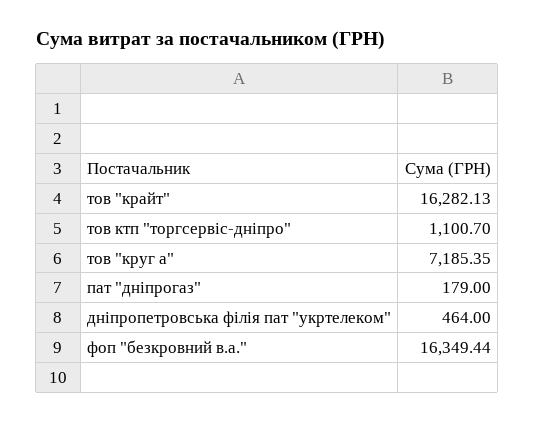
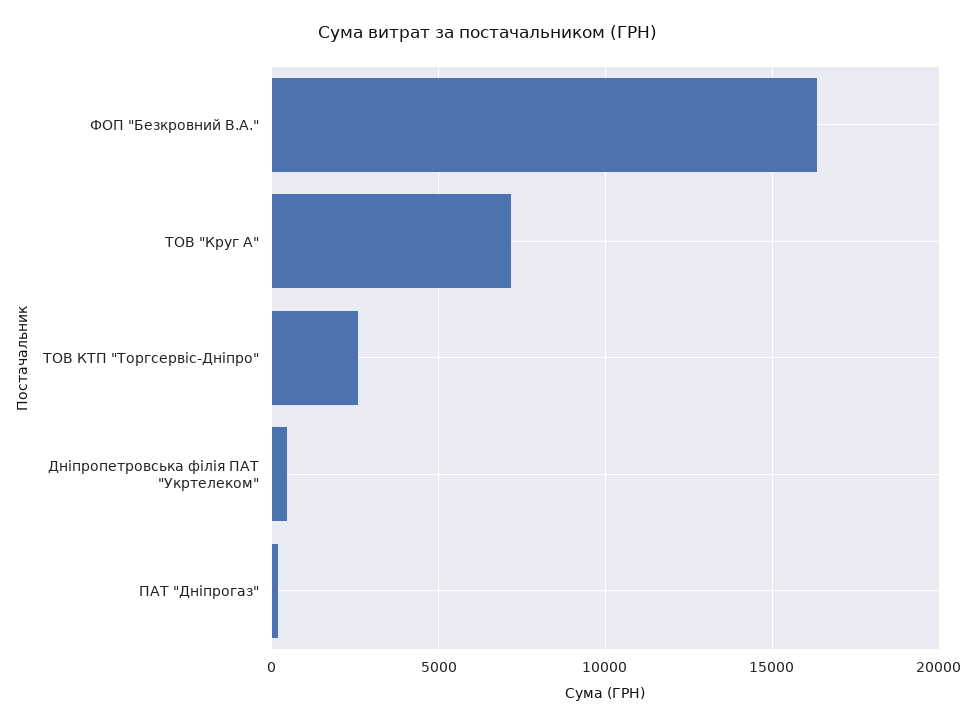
тов "крайт": 16282.13 -> none
тов ктп "торгсервіс-дніпро": 1100.7 -> 2500

